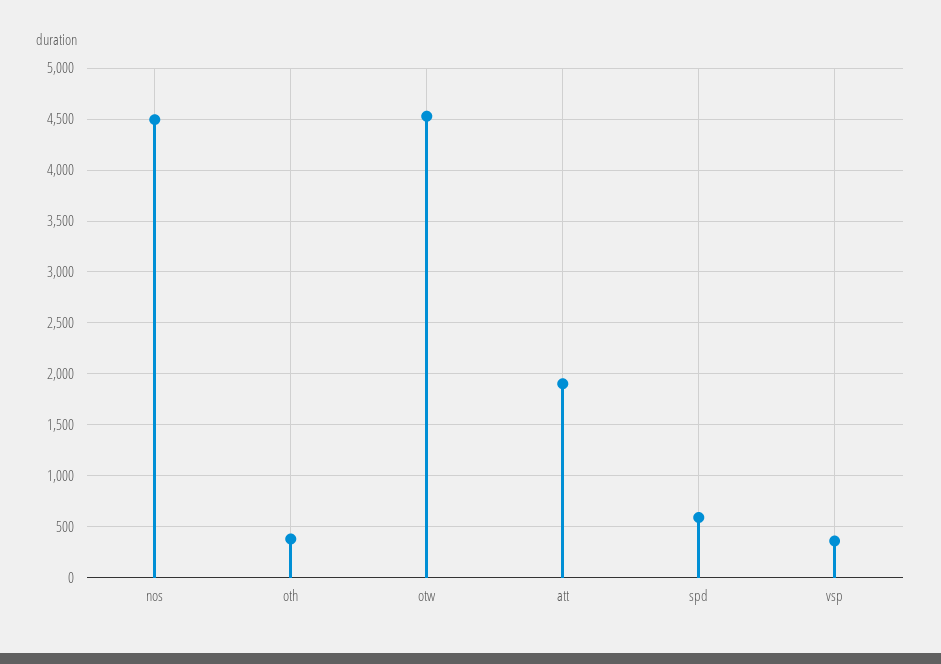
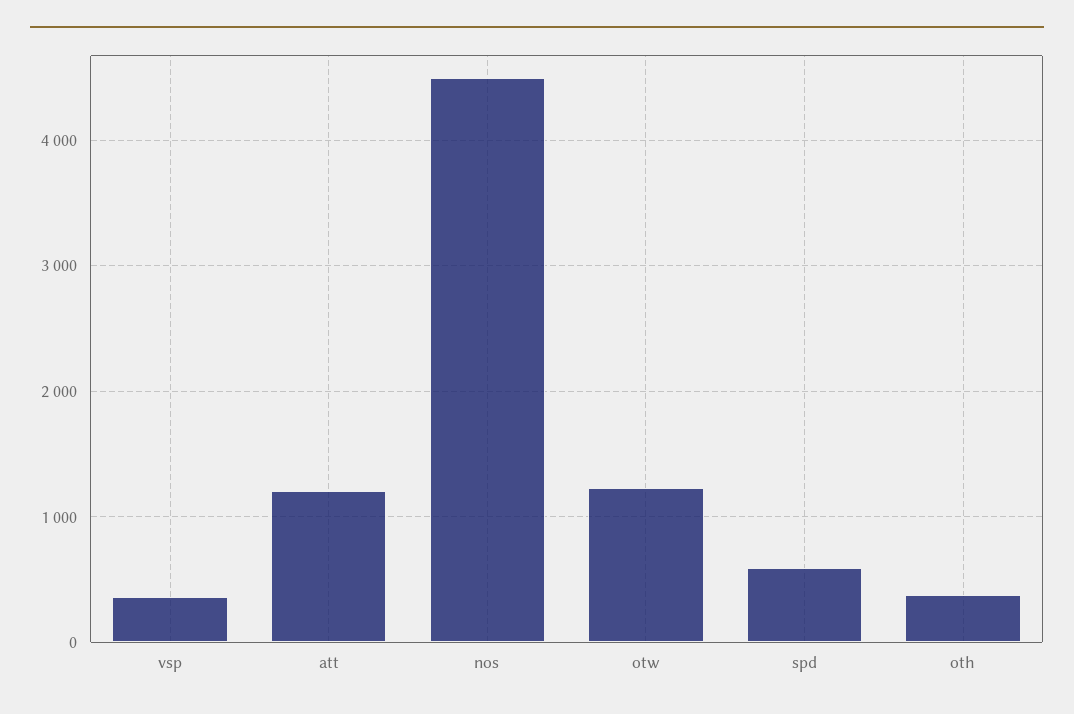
otw: 4500 -> 1200
att: 1900 -> 1200

